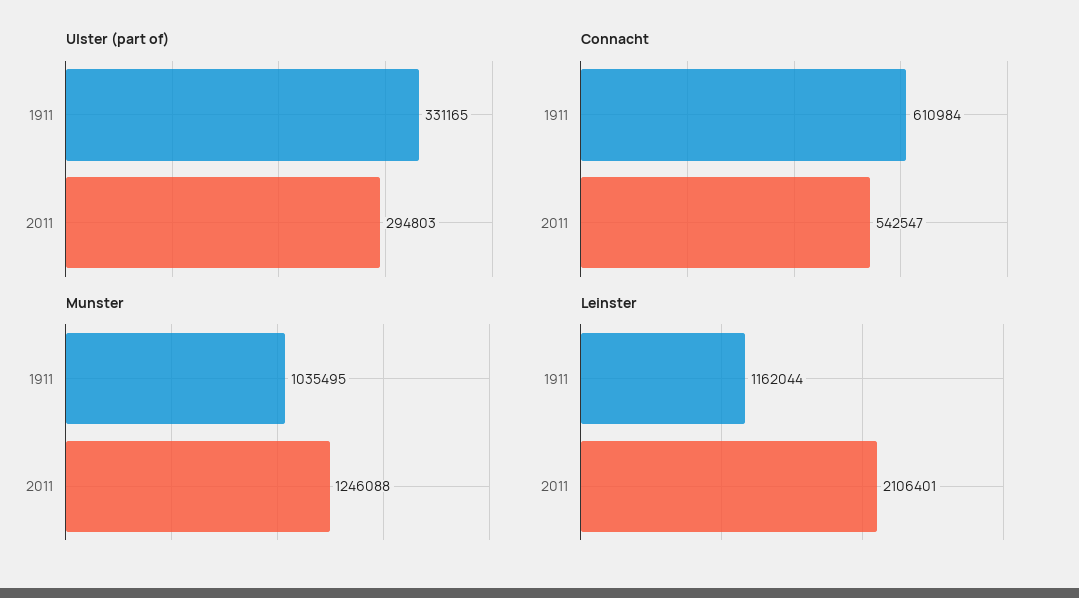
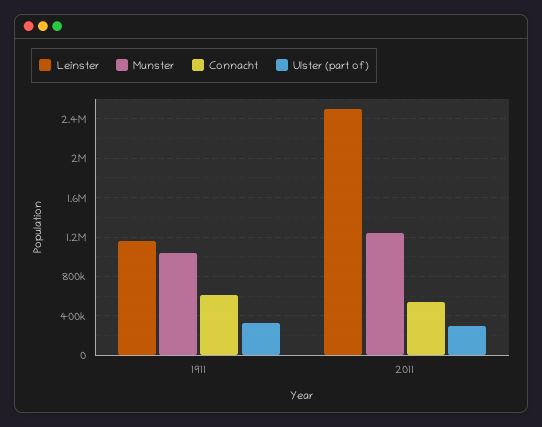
Leinster, 2011: 2106401 -> 2500000

